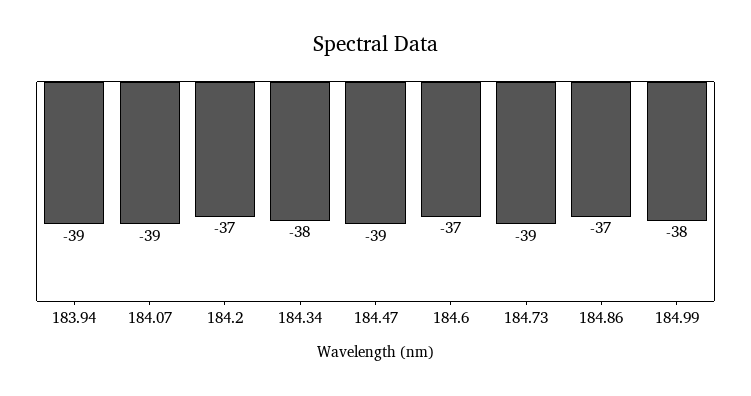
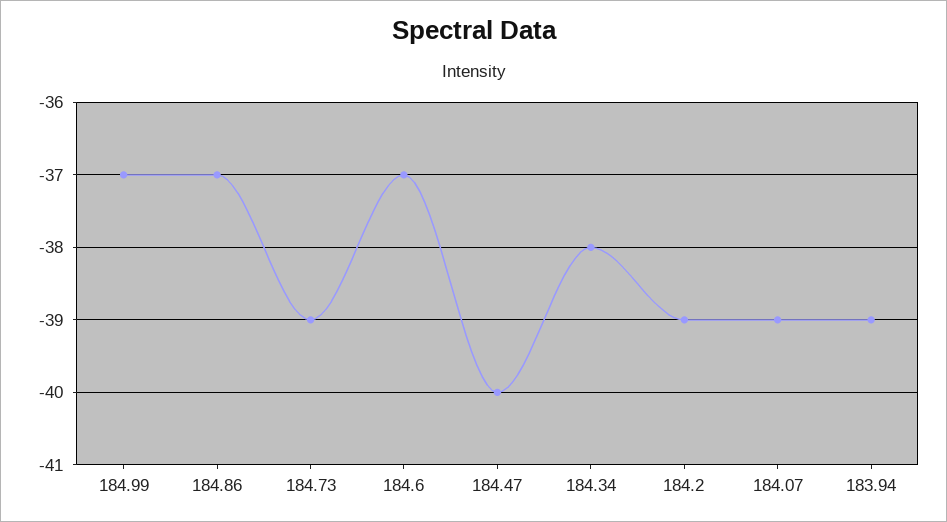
184.2: -37 -> -39
184.47: -39 -> -40
184.99: -38 -> -37

